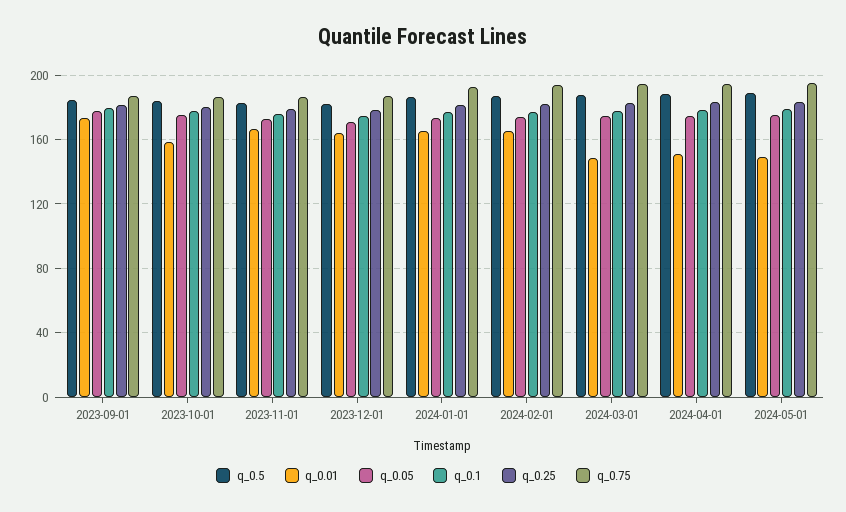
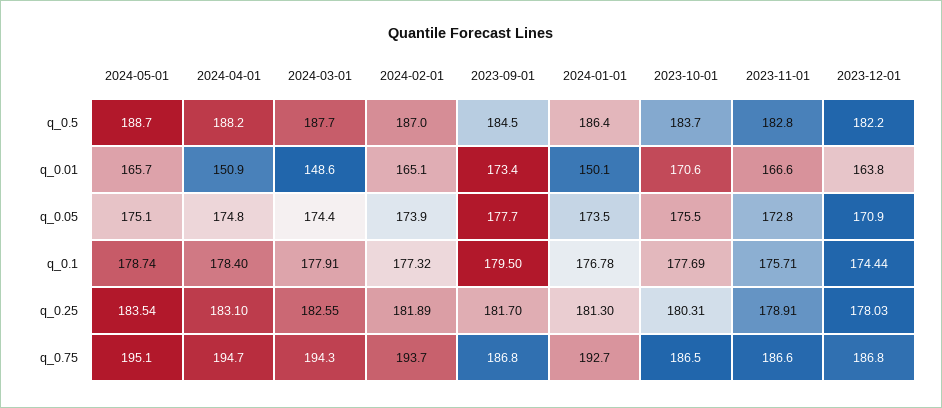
q_0.01, 2023-10-01: 160 -> 170.6
q_0.01, 2024-01-01: 165 -> 150.1
q_0.01, 2024-05-01: 150 -> 165.7

